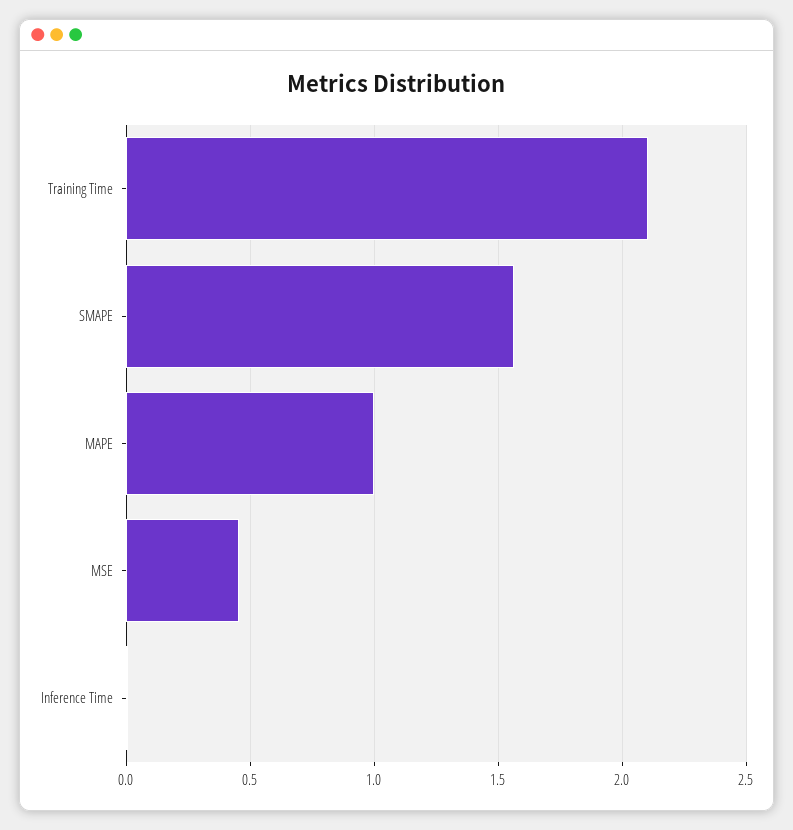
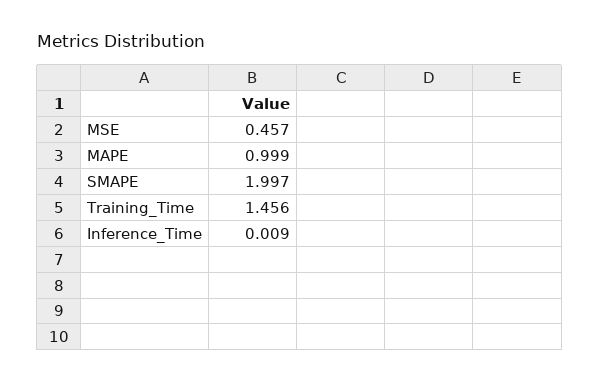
Training Time: 2.1 -> 1.456
SMAPE: 1.55 -> 1.997

